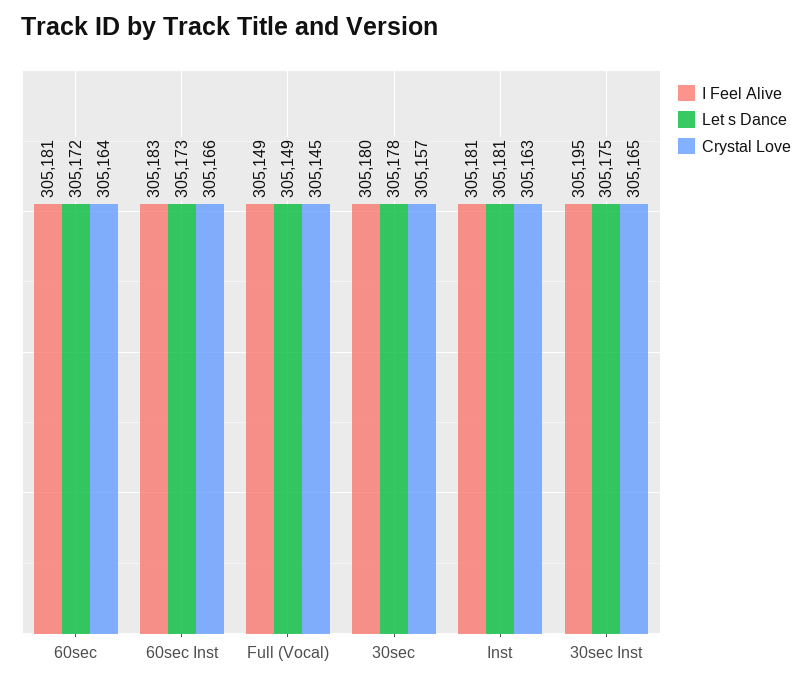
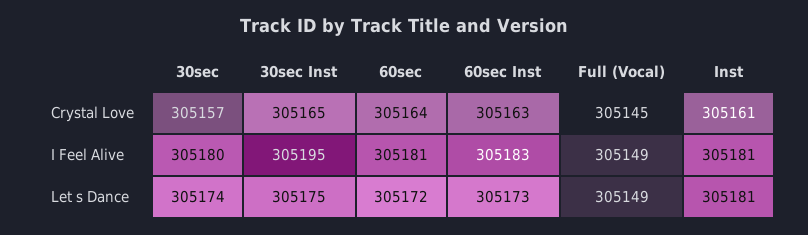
Crystal Love, 60sec Inst: 305166 -> 305163
Let s Dance, 30sec: 305178 -> 305174
Crystal Love, Inst: 305163 -> 305161

